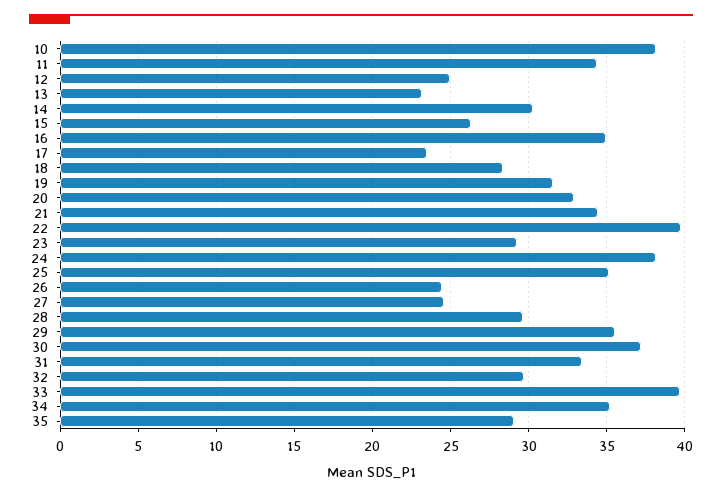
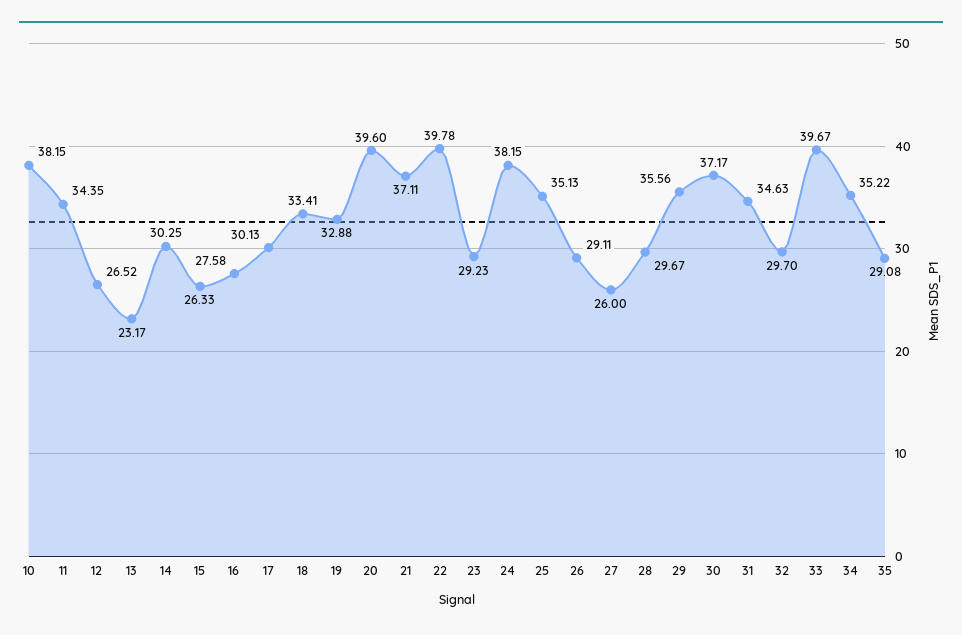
12: 25 -> 26.52
16: 35 -> 27.58
17: 23.5 -> 30.13
18: 28.5 -> 33.41
19: 31.5 -> 32.88
20: 33 -> 39.6
21: 34.5 -> 37.11
26: 24.5 -> 29.11
27: 24.5 -> 26
31: 33.5 -> 34.63

